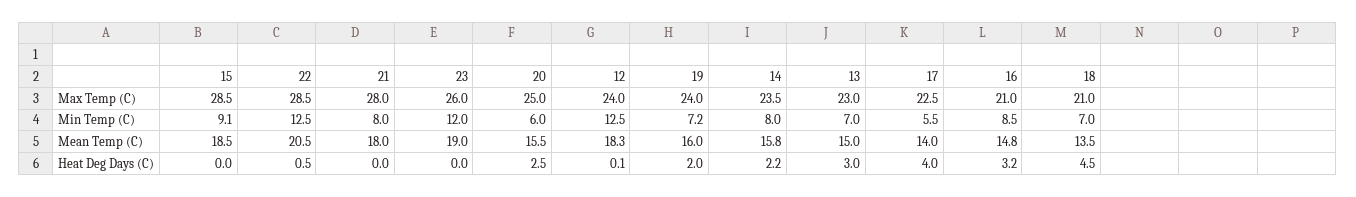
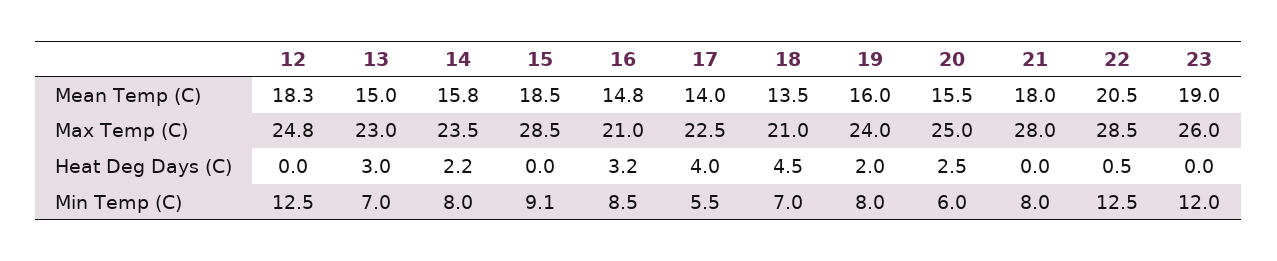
12, Max Temp (C): 24 -> 24.8
19, Min Temp (C): 7.2 -> 8
12, Heat Deg Days (C): 0.1 -> 0

